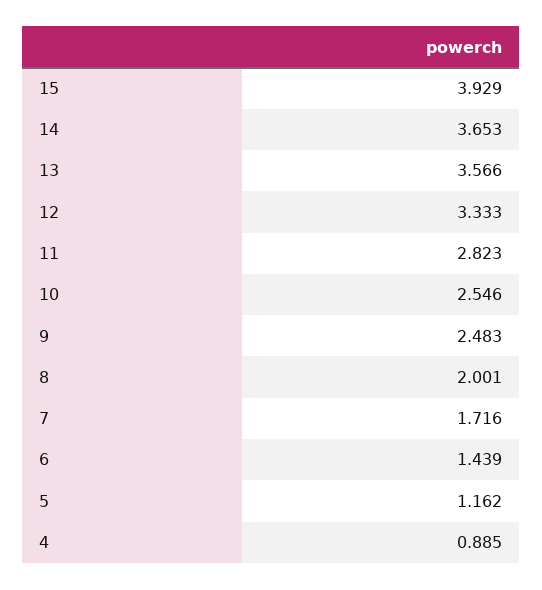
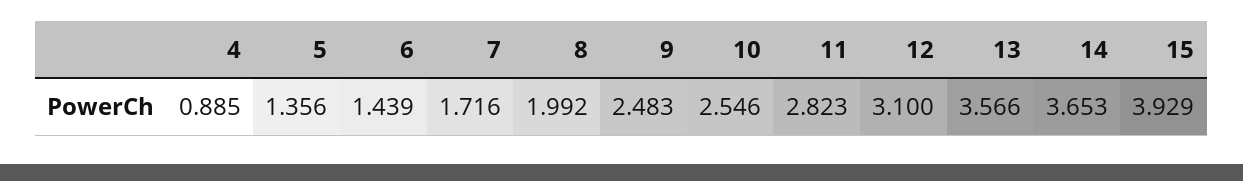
12: 3.333 -> 3.1
8: 2.001 -> 1.992
5: 1.162 -> 1.356

